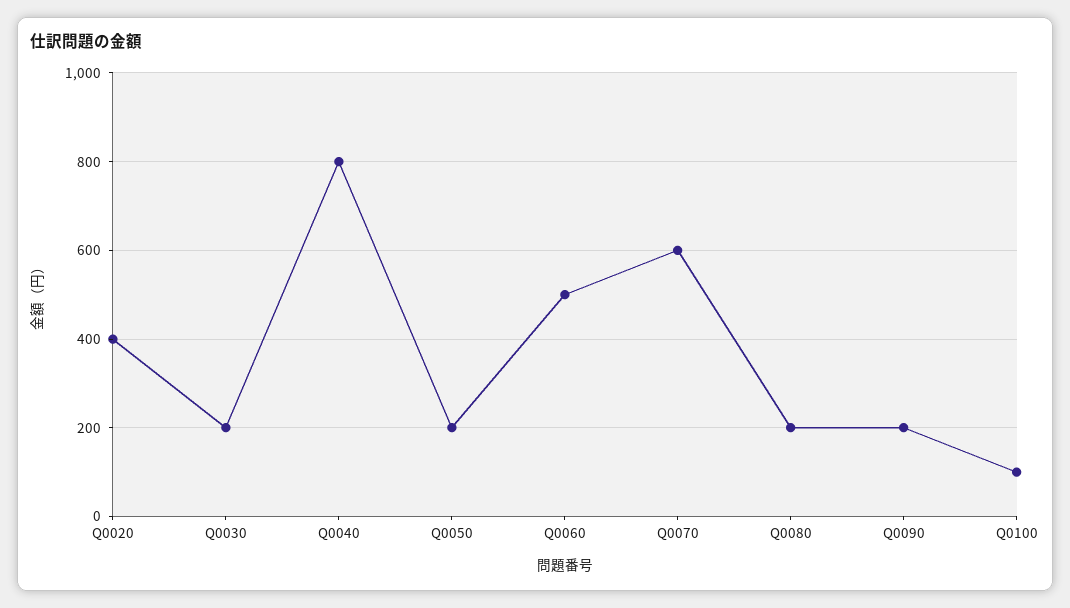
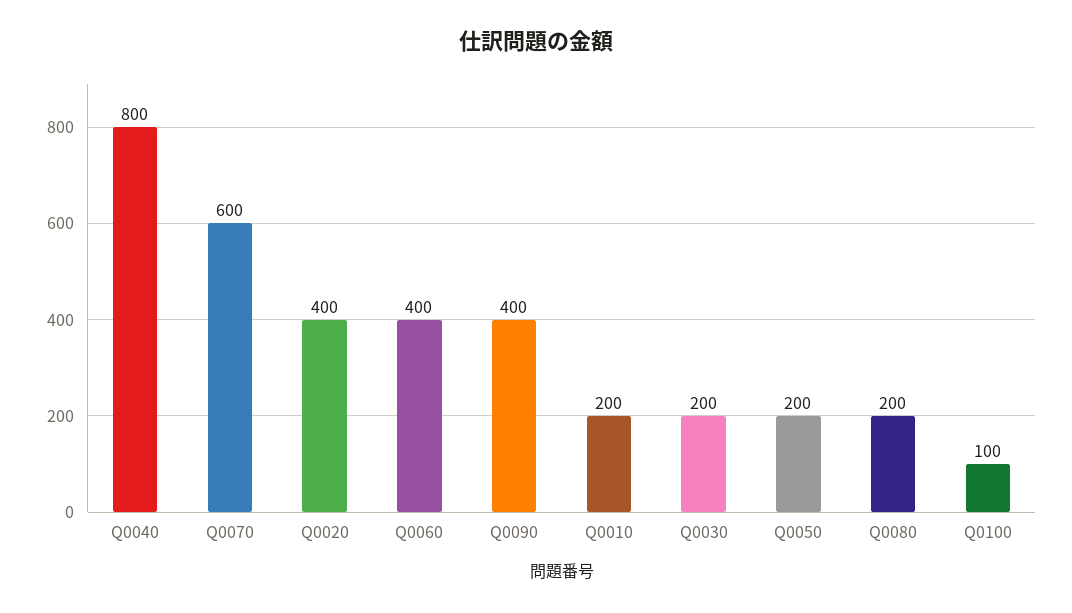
Q0060: 500 -> 400
Q0090: 200 -> 400
Q0010: none -> 200

